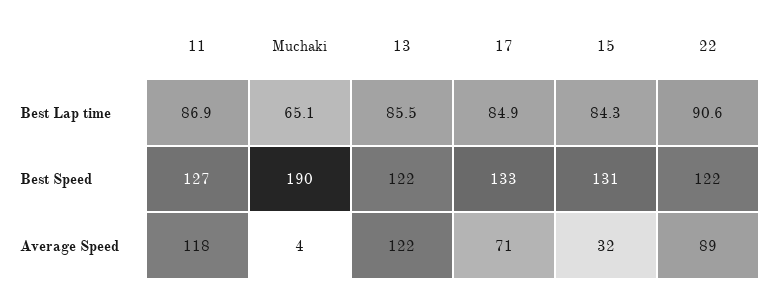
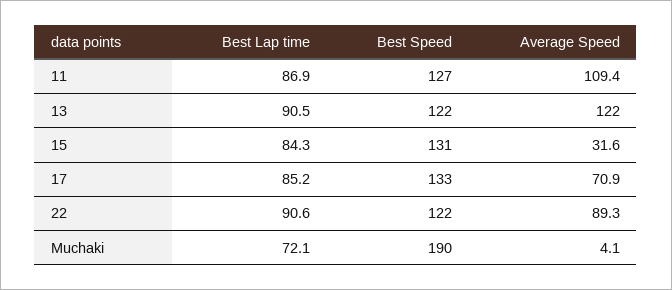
Muchaki, Best Lap time: 65.1 -> 72.1
13, Best Lap time: 85.5 -> 90.5
17, Best Lap time: 84.9 -> 85.2
11, Average Speed: 118 -> 109.4

